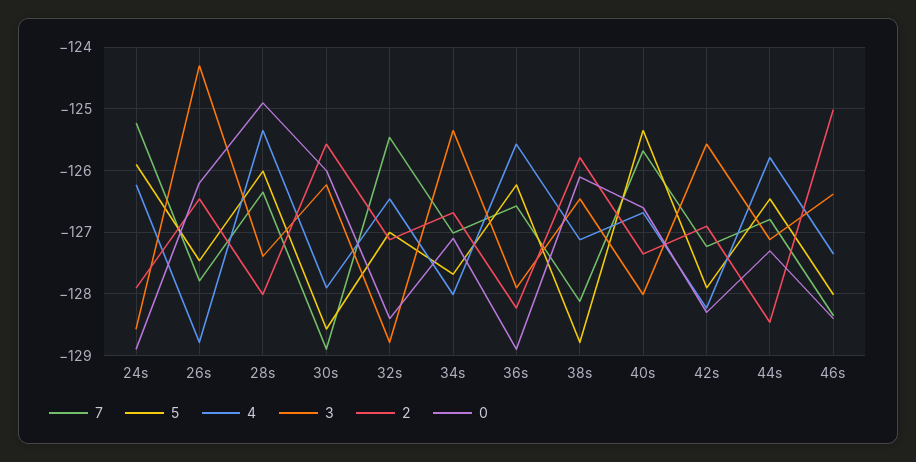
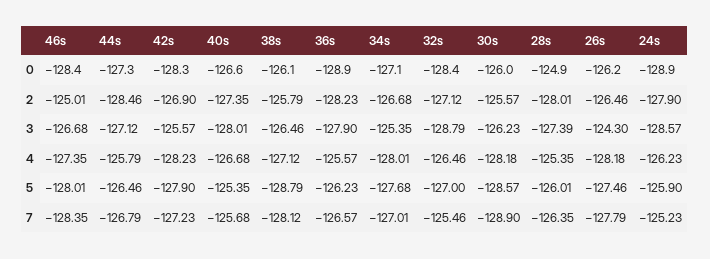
4, 26s: -128.8 -> -128.18
4, 30s: -127.9 -> -128.18
3, 46s: -126.4 -> -126.68

